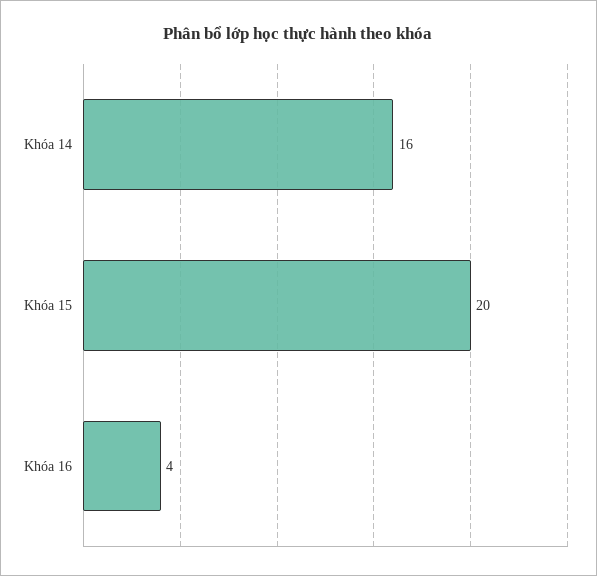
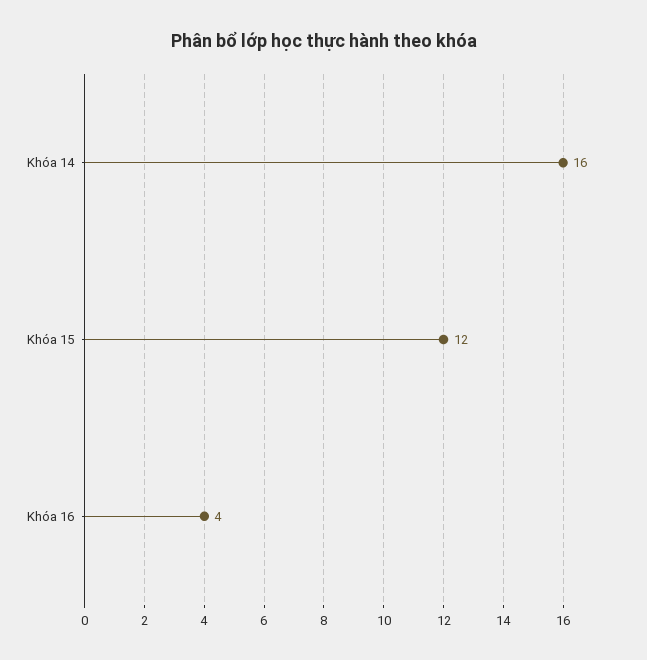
Khóa 15: 20 -> 12

